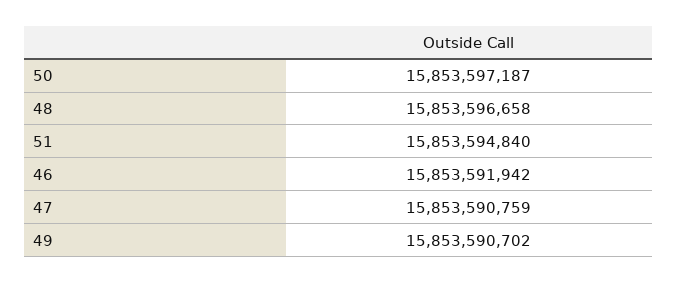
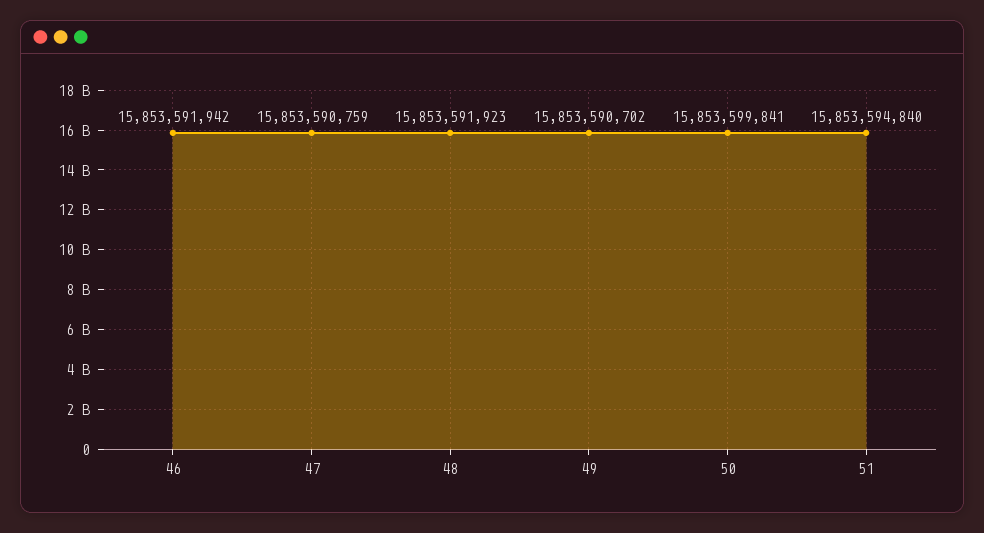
50: 15853597187 -> 15853599841
48: 15853596658 -> 15853591923

